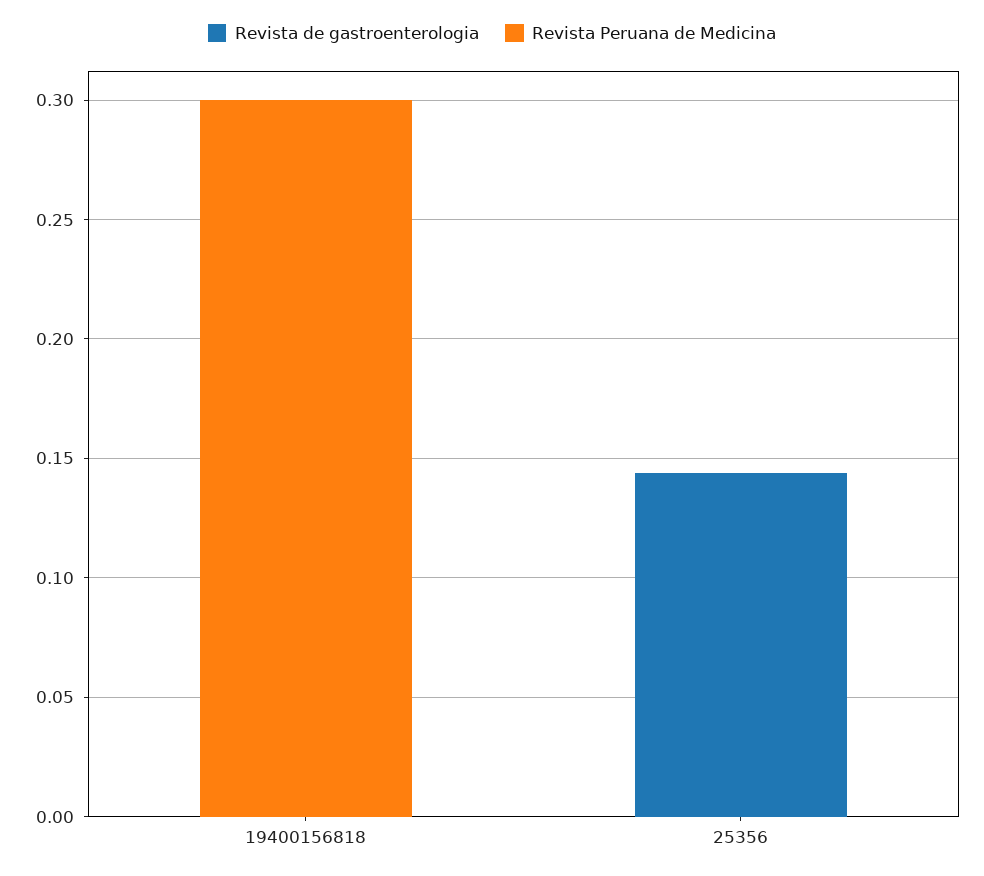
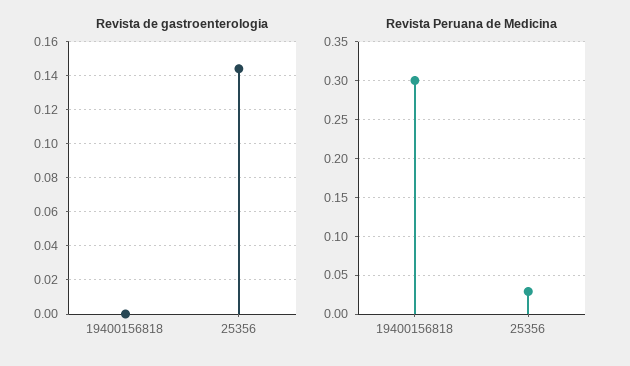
Revista Peruana de Medicina, 25356: 0 -> 0.03

